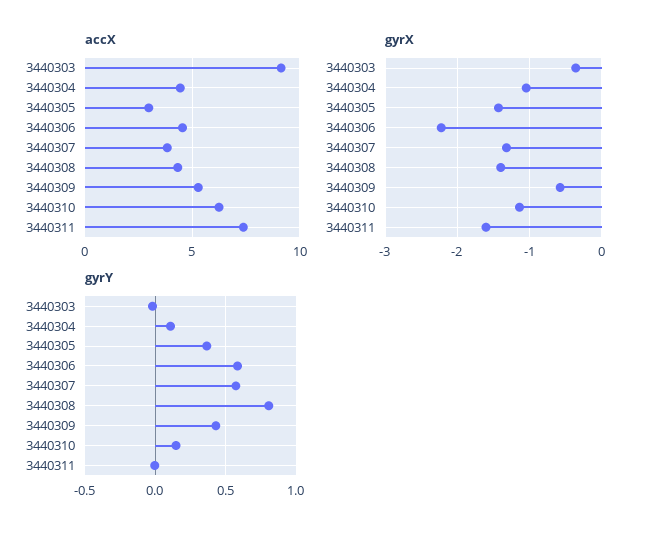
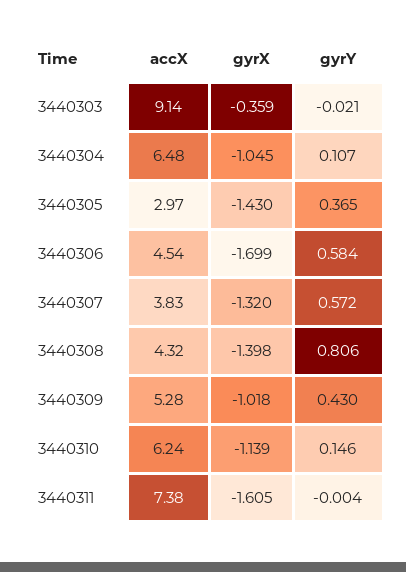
accX, 3440304: 4.5 -> 6.48
gyrX, 3440306: -2.2 -> -1.699
gyrX, 3440309: -0.6 -> -1.018

